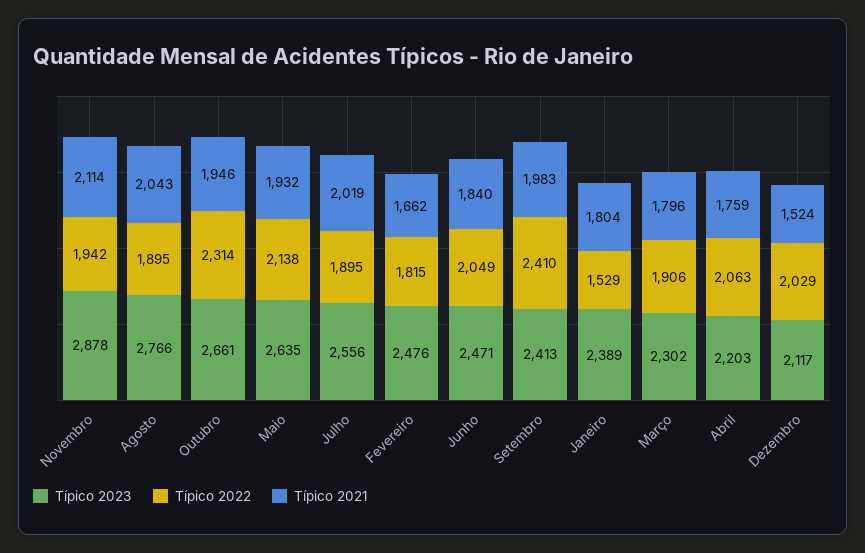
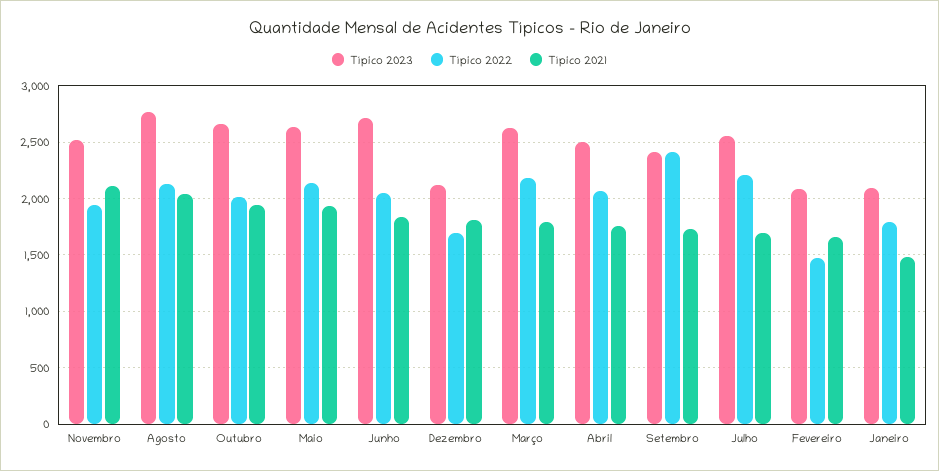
Típico 2023, Novembro: 2878 -> 2500
Típico 2022, Agosto: 1895 -> 2100
Típico 2022, Outubro: 2314 -> 2000
Típico 2022, Julho: 1895 -> 2200
Típico 2021, Julho: 2019 -> 1700
Típico 2023, Fevereiro: 2476 -> 2100
Típico 2022, Fevereiro: 1815 -> 1500
Típico 2023, Junho: 2471 -> 2700
Típico 2021, Setembro: 1983 -> 1700
Típico 2023, Janeiro: 2389 -> 2100
Típico 2022, Janeiro: 1529 -> 1800
Típico 2021, Janeiro: 1804 -> 1500
Típico 2023, Março: 2302 -> 2600
Típico 2022, Março: 1906 -> 2200
Típico 2023, Abril: 2203 -> 2500
Típico 2022, Dezembro: 2029 -> 1700
Típico 2021, Dezembro: 1524 -> 1800

